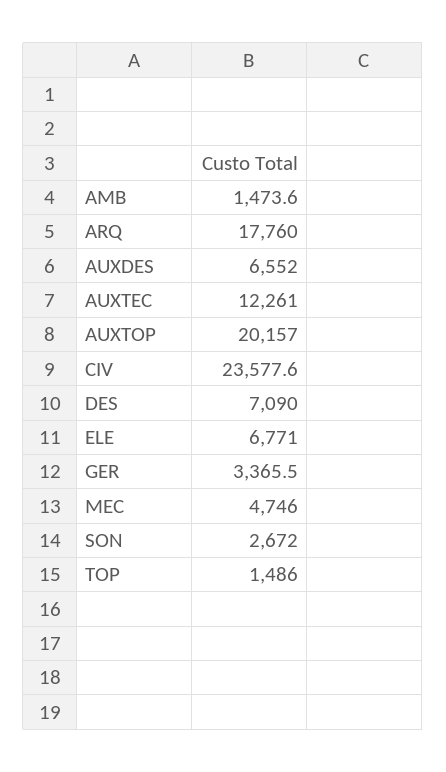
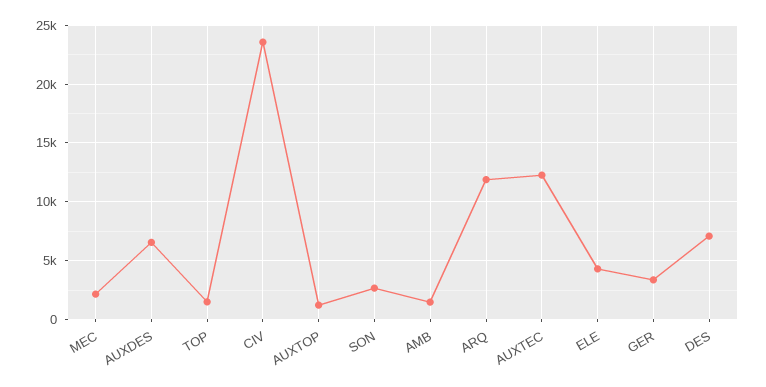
ARQ: 17760 -> 12000
AUXTOP: 20157 -> 1000
ELE: 6771 -> 4000
MEC: 4746 -> 2000

